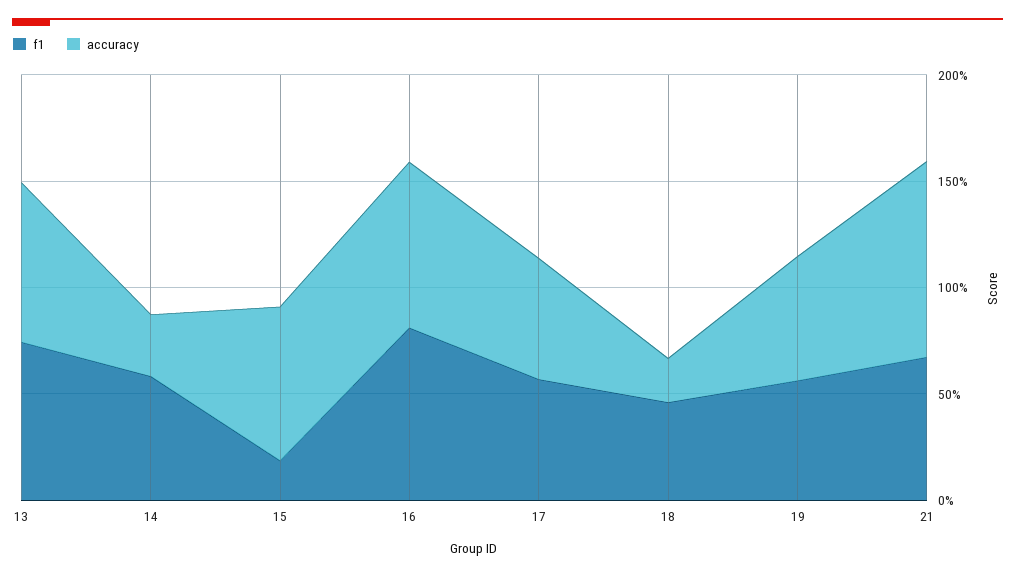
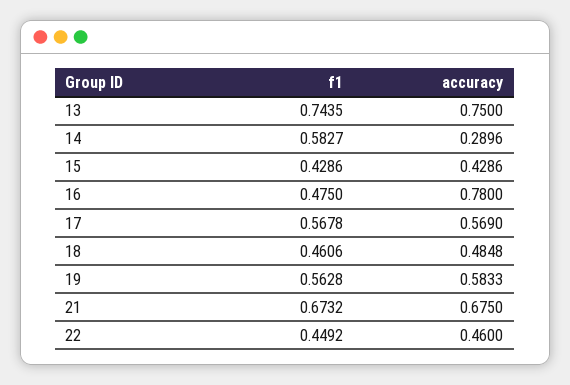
f1, 15: 0.2 -> 0.4286
accuracy, 15: 0.7 -> 0.4286
f1, 16: 0.8 -> 0.475
accuracy, 18: 0.2 -> 0.4848
accuracy, 21: 0.9 -> 0.675
f1, 22: none -> 0.4492
accuracy, 22: none -> 0.46

